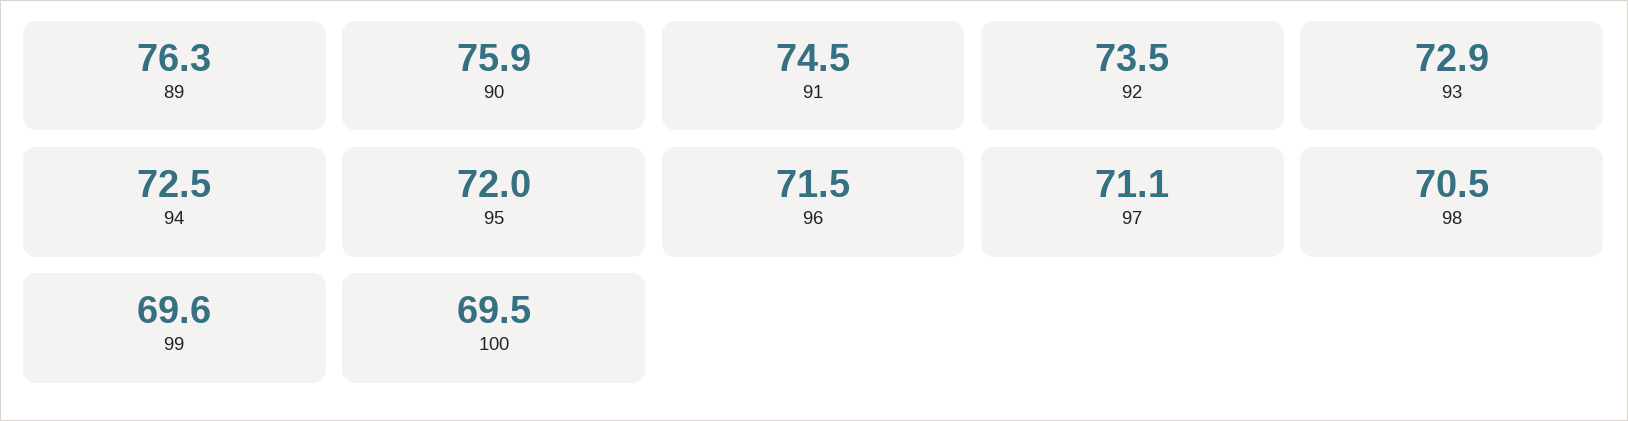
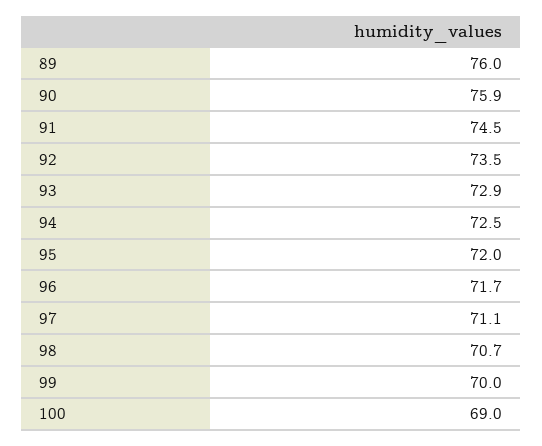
89: 76.3 -> 76
96: 71.5 -> 71.7
98: 70.5 -> 70.7
99: 69.6 -> 70
100: 69.5 -> 69

